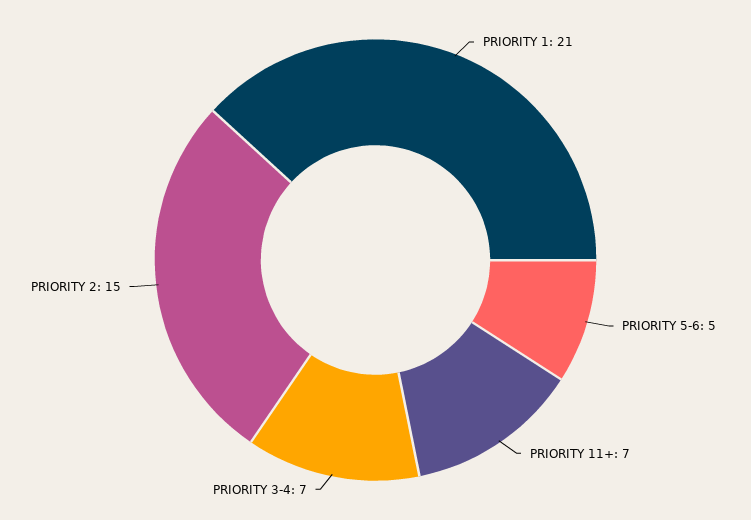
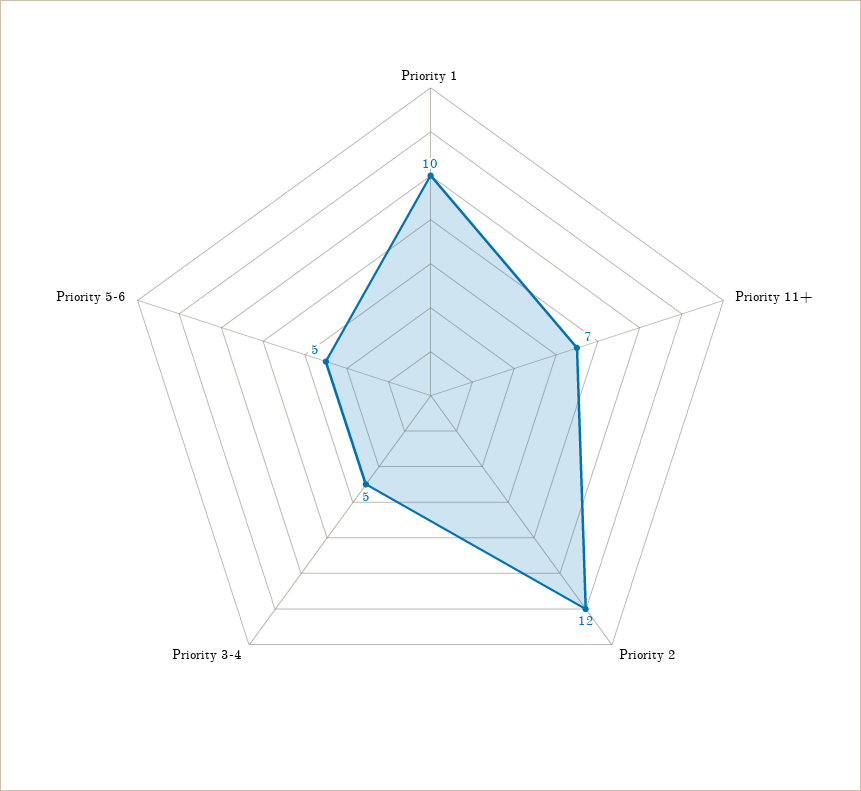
PRIORITY 1: 21 -> 10
PRIORITY 3-4: 7 -> 5
PRIORITY 2: 15 -> 12

